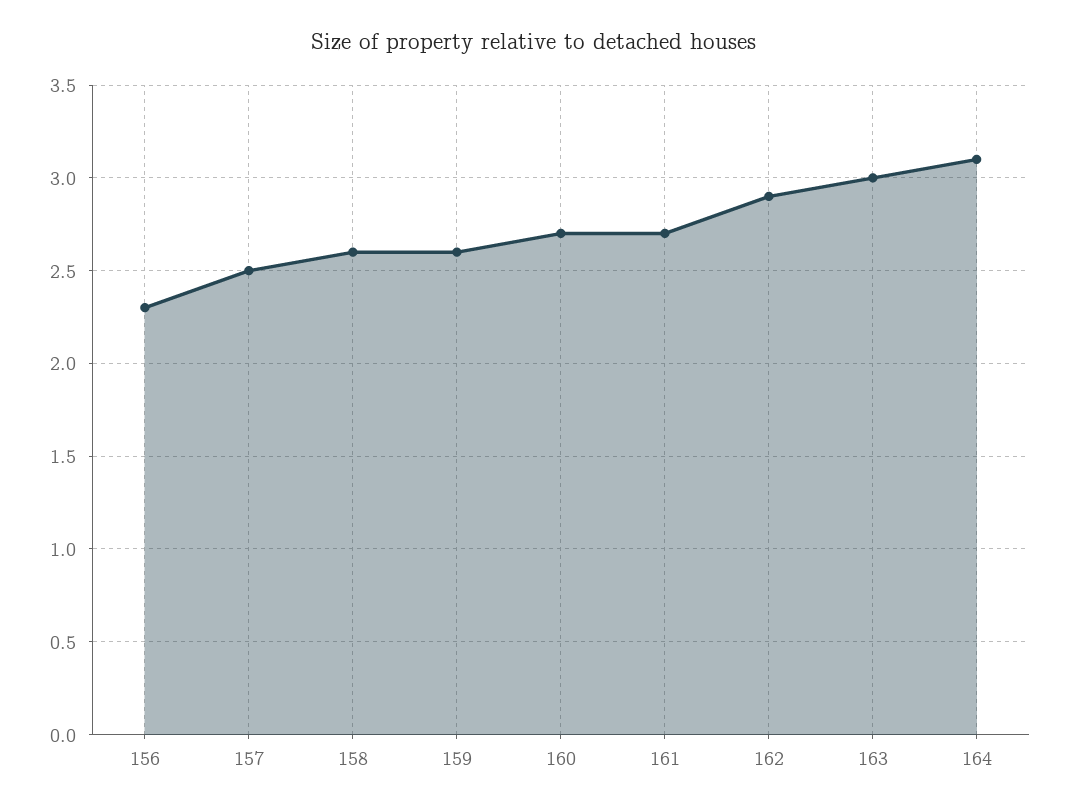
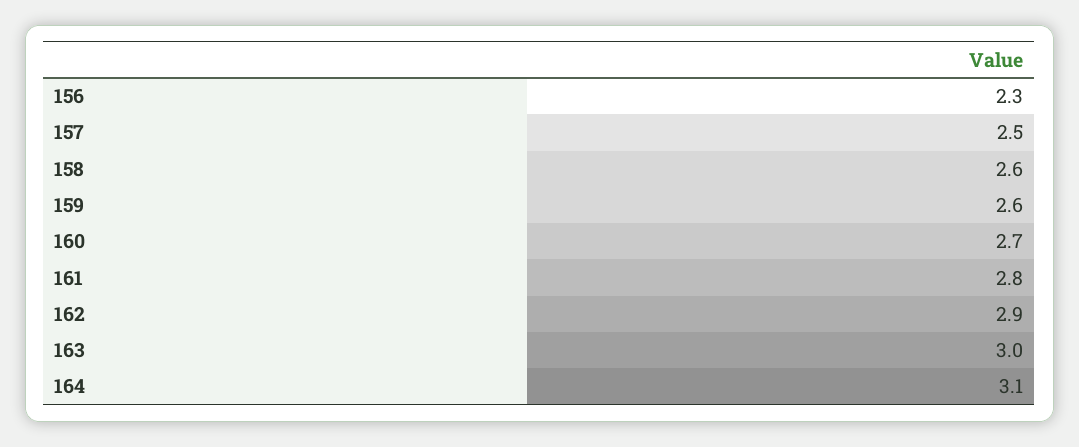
161: 2.7 -> 2.8

